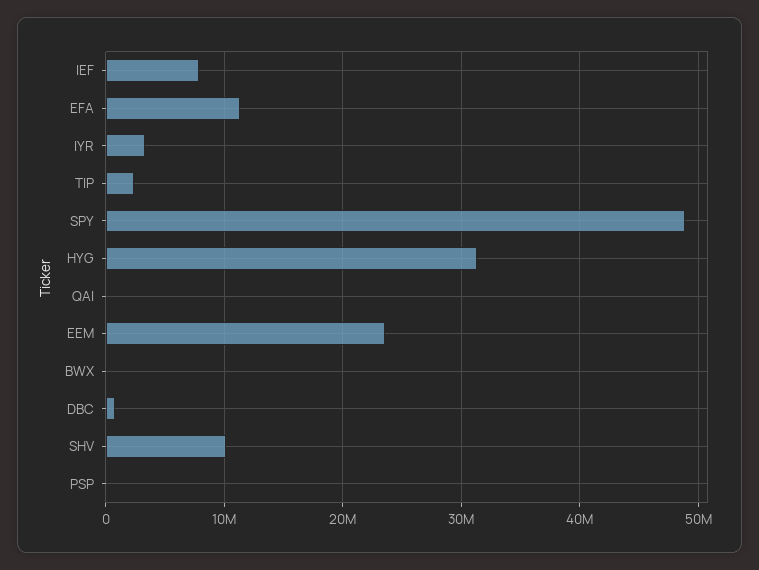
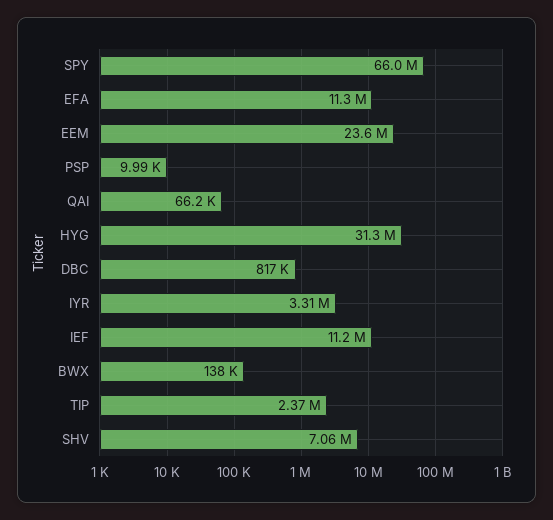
IEF: 8000000 -> 11200000
SPY: 49000000 -> 66000000
SHV: 10000000 -> 7060000

